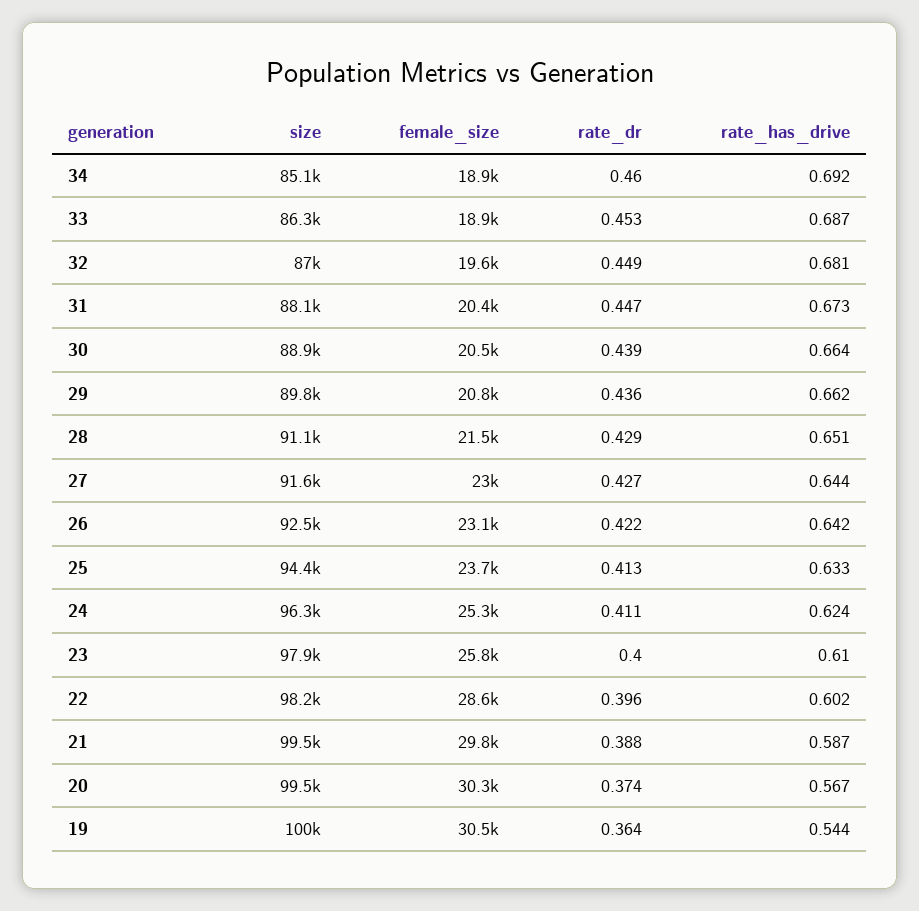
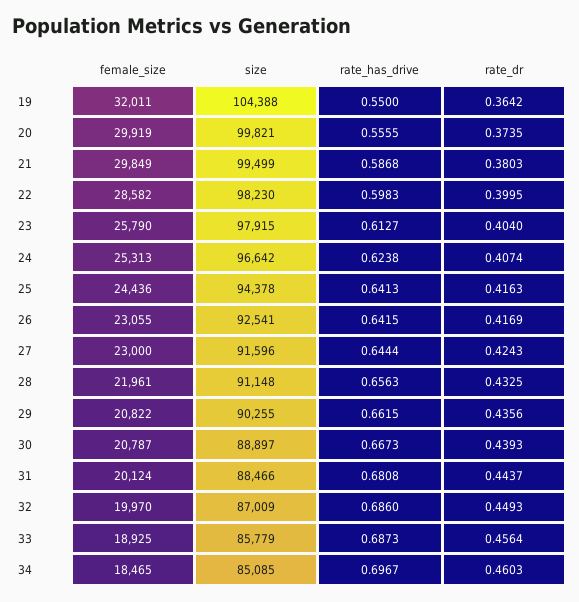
female_size, 34: 18900 -> 18465
rate_has_drive, 34: 0.692 -> 0.6967
size, 33: 86300 -> 85779
rate_dr, 33: 0.453 -> 0.4564
female_size, 32: 19600 -> 19970
rate_has_drive, 32: 0.681 -> 0.686
size, 31: 88100 -> 88466
female_size, 31: 20400 -> 20124
rate_dr, 31: 0.447 -> 0.4437
rate_has_drive, 31: 0.673 -> 0.6808
female_size, 30: 20500 -> 20787
rate_has_drive, 30: 0.664 -> 0.6673
size, 29: 89800 -> 90255
female_size, 28: 21500 -> 21961
rate_dr, 28: 0.429 -> 0.4325
rate_has_drive, 28: 0.651 -> 0.6563
rate_dr, 27: 0.427 -> 0.4243
rate_dr, 26: 0.422 -> 0.4169
female_size, 25: 23700 -> 24436
rate_dr, 25: 0.413 -> 0.4163
rate_has_drive, 25: 0.633 -> 0.6413
size, 24: 96300 -> 96642
rate_dr, 24: 0.411 -> 0.4074
rate_dr, 23: 0.4 -> 0.404
rate_has_drive, 23: 0.61 -> 0.6127
rate_dr, 22: 0.396 -> 0.3995
rate_has_drive, 22: 0.602 -> 0.5983
rate_dr, 21: 0.388 -> 0.3803
size, 20: 99500 -> 99821
female_size, 20: 30300 -> 29919
rate_has_drive, 20: 0.567 -> 0.5555
size, 19: 100000 -> 104388
female_size, 19: 30500 -> 32011
rate_has_drive, 19: 0.544 -> 0.55

